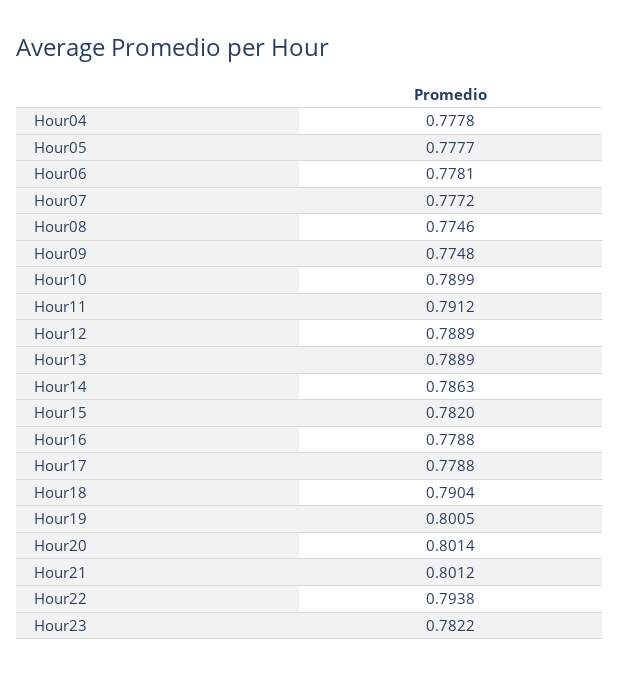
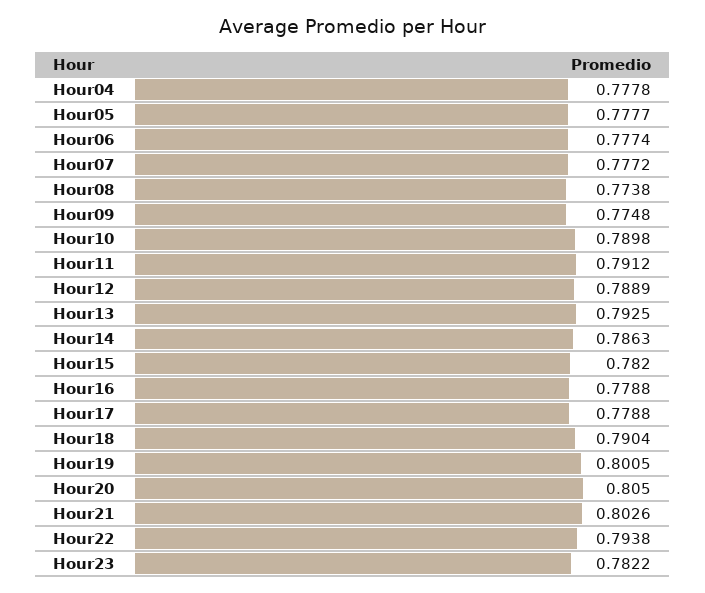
Hour06: 0.7781 -> 0.7774
Hour08: 0.7746 -> 0.7738
Hour10: 0.7899 -> 0.7898
Hour13: 0.7889 -> 0.7925
Hour20: 0.8014 -> 0.805
Hour21: 0.8012 -> 0.8026

